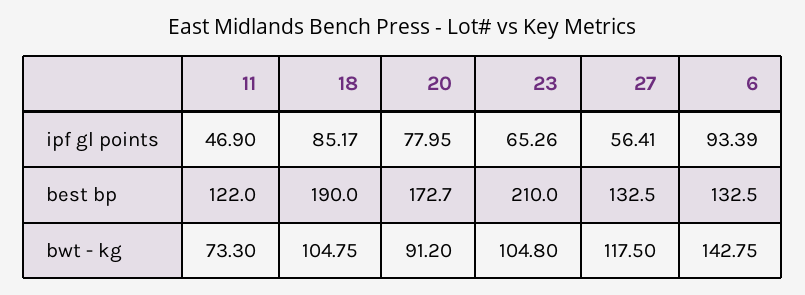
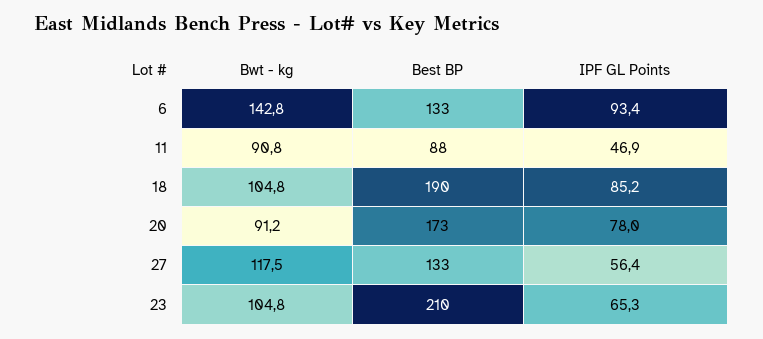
11, best bp: 122 -> 88
11, bwt - kg: 73.3 -> 90.8

